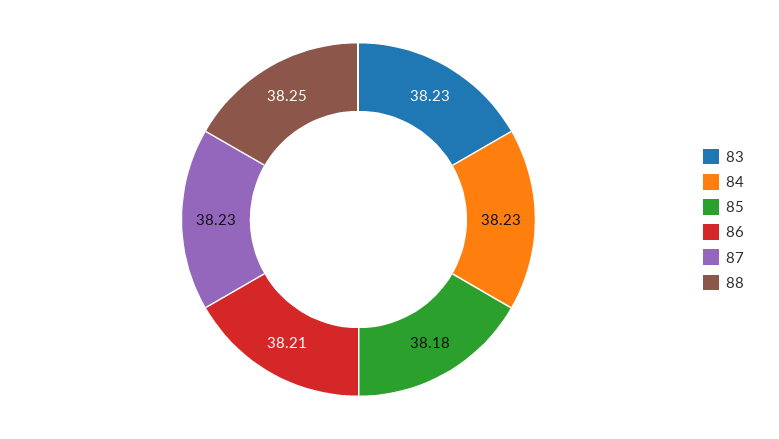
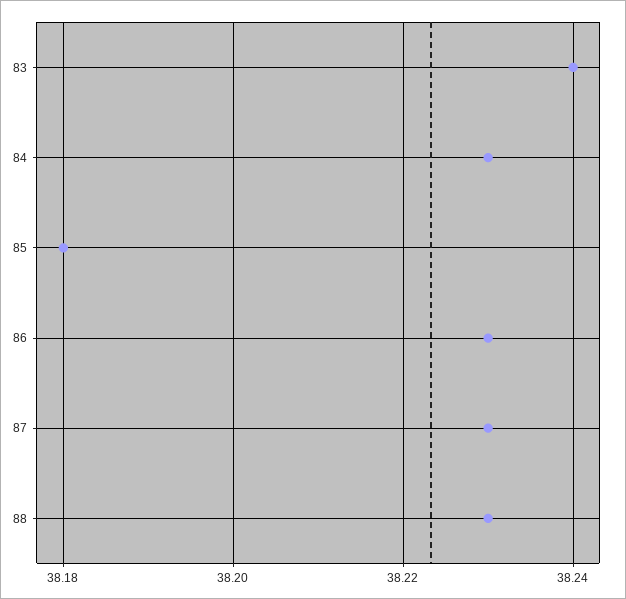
83: 38.23 -> 38.24
86: 38.21 -> 38.23
88: 38.25 -> 38.23

